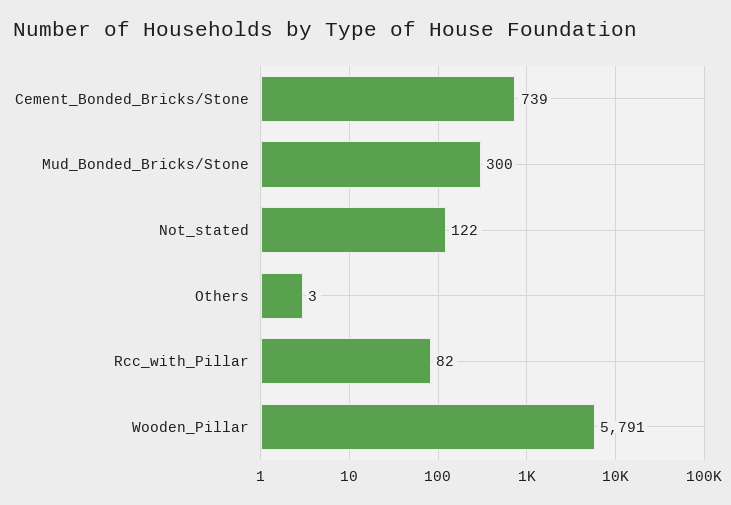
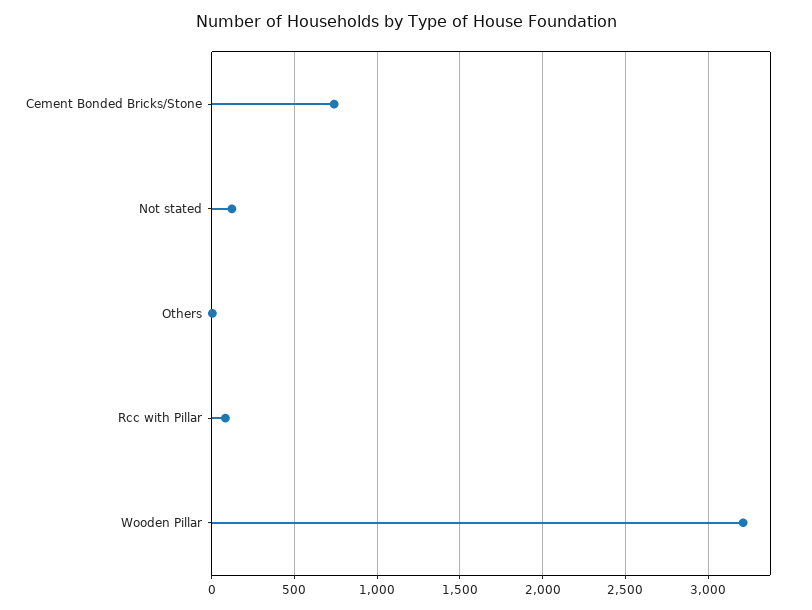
Mud_Bonded_Bricks/Stone: 300 -> none
Wooden_Pillar: 5791 -> 3200

